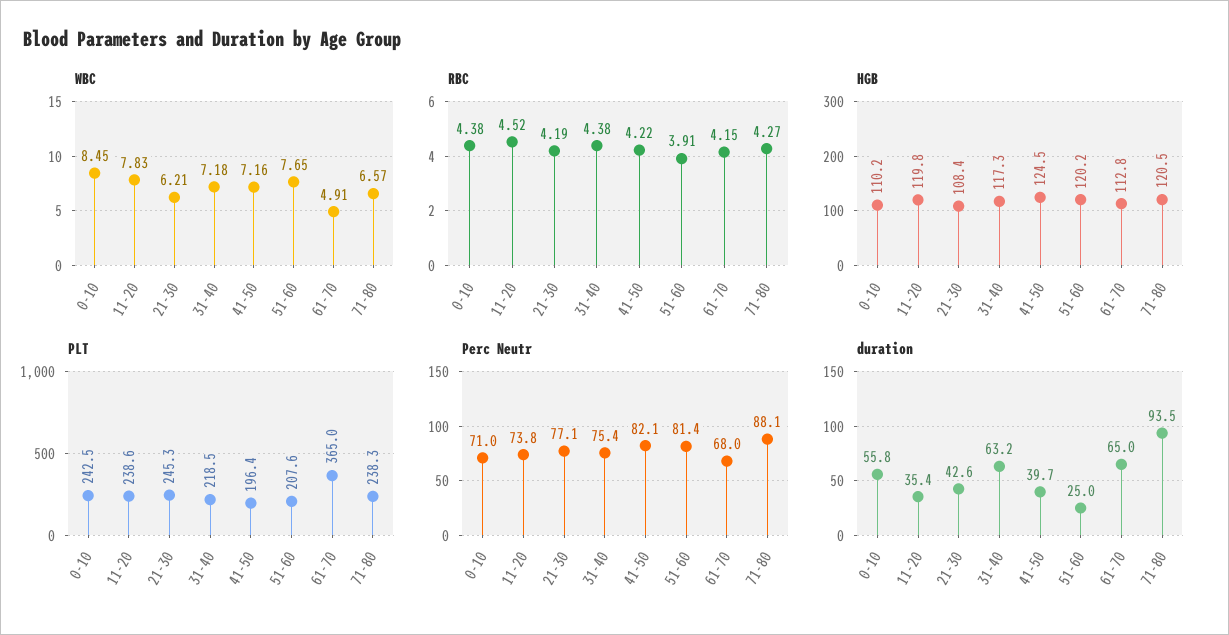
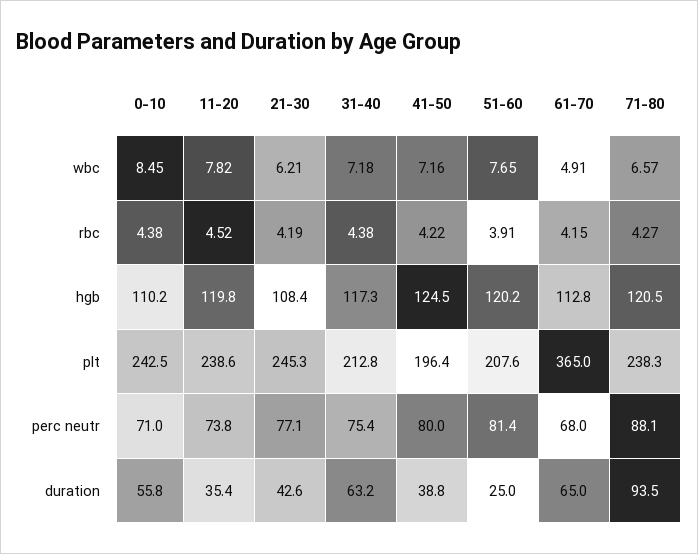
WBC, 11-20: 7.83 -> 7.82
PLT, 31-40: 218.5 -> 212.8
Perc Neutr, 41-50: 82.1 -> 80
duration, 41-50: 39.7 -> 38.8

